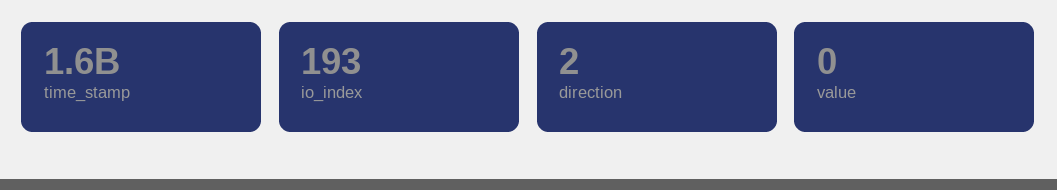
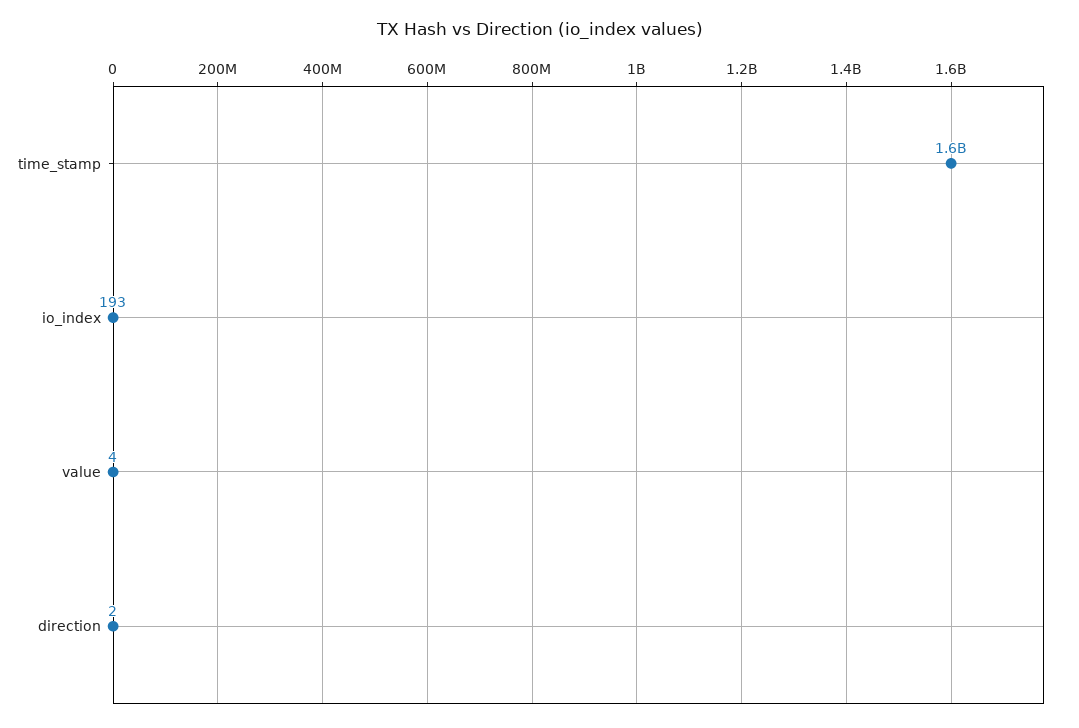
value: 0 -> 4

